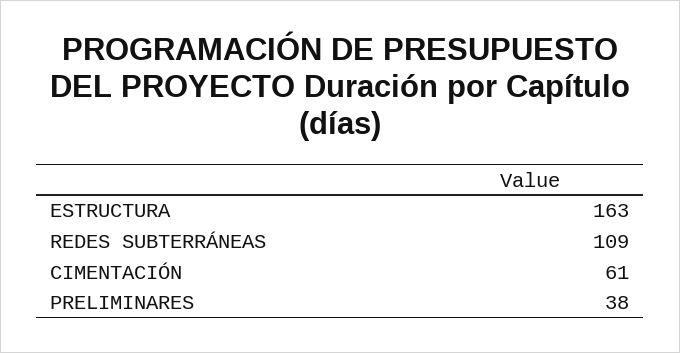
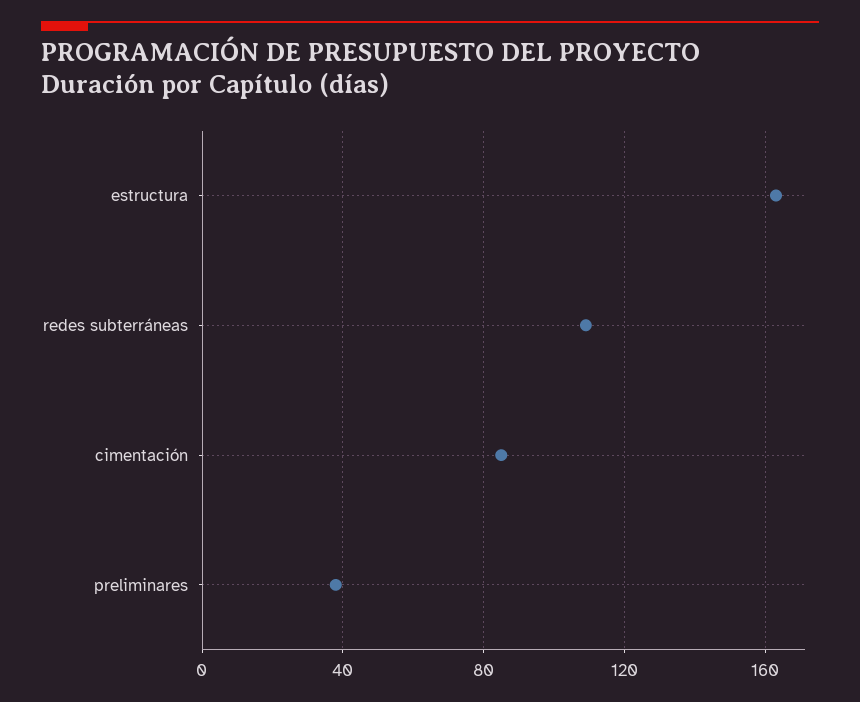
CIMENTACIÓN: 61 -> 85

